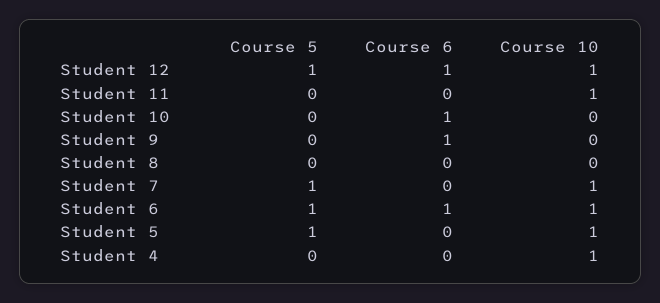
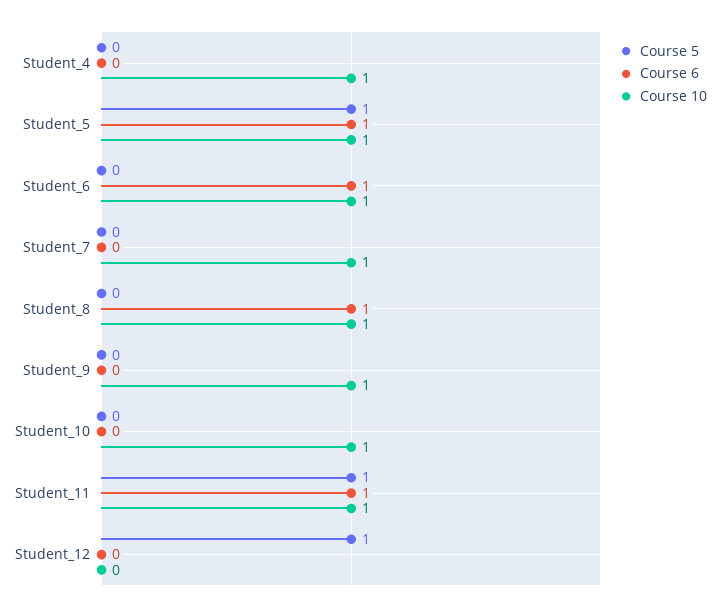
Course 6, Student 12: 1 -> 0
Course 10, Student 12: 1 -> 0
Course 5, Student 11: 0 -> 1
Course 6, Student 11: 0 -> 1
Course 6, Student 10: 1 -> 0
Course 10, Student 10: 0 -> 1
Course 6, Student 9: 1 -> 0
Course 10, Student 9: 0 -> 1
Course 6, Student 8: 0 -> 1
Course 10, Student 8: 0 -> 1
Course 5, Student 7: 1 -> 0
Course 5, Student 6: 1 -> 0
Course 6, Student 5: 0 -> 1

